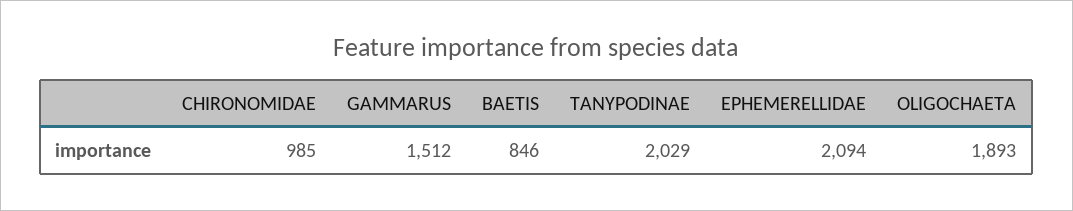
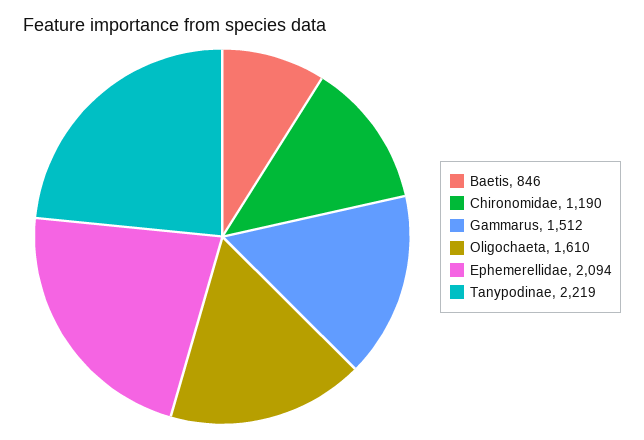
CHIRONOMIDAE: 985 -> 1190
TANYPODINAE: 2029 -> 2219
OLIGOCHAETA: 1893 -> 1610

